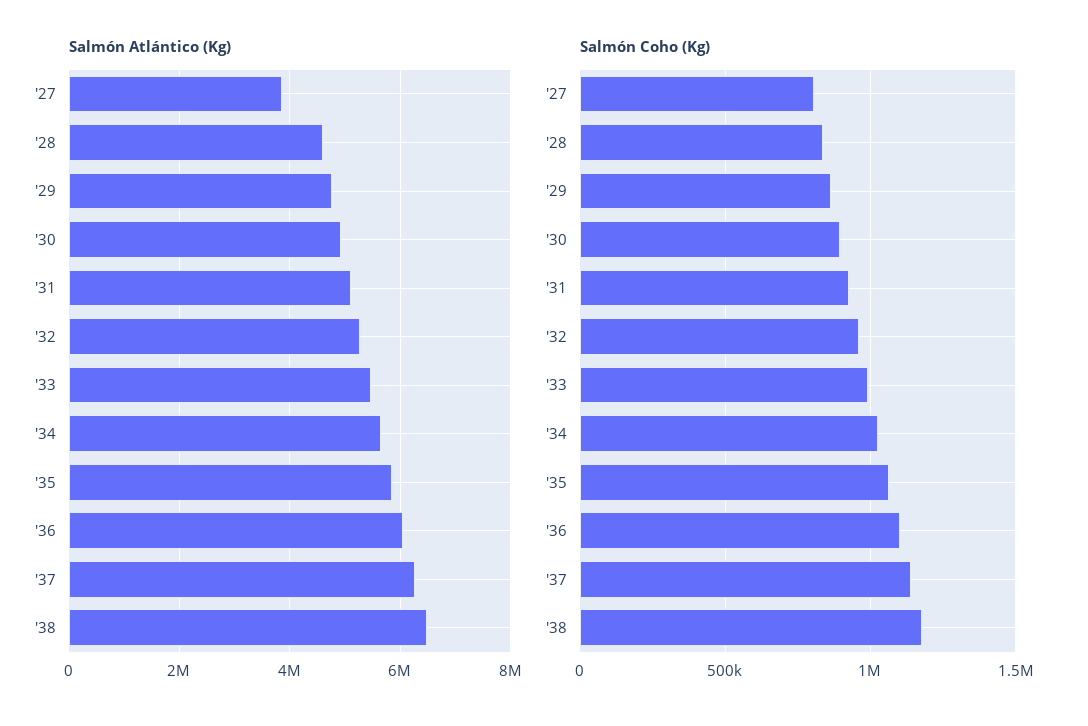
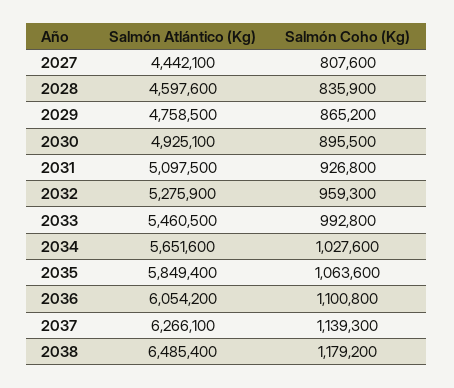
Salmón Atlántico (Kg), '27: 3800000 -> 4442100

